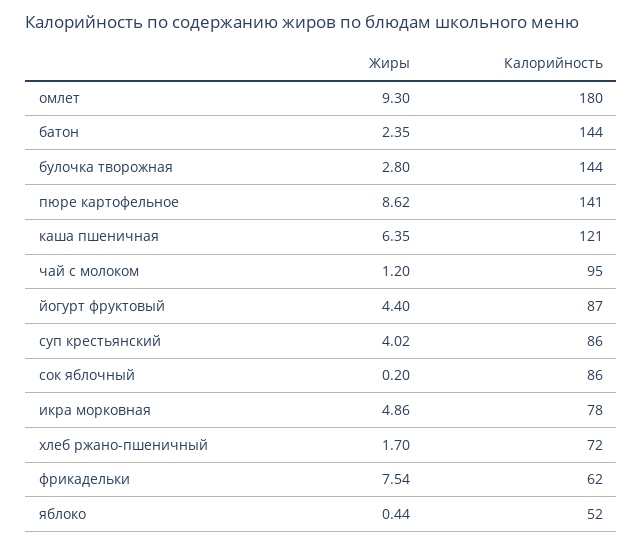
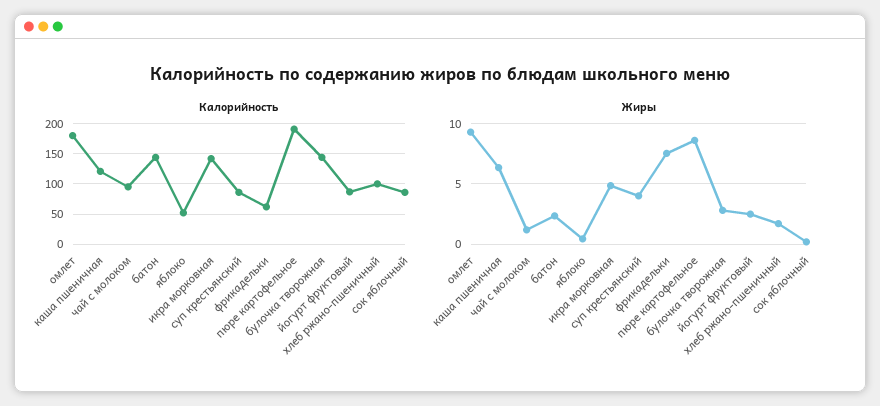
Калорийность, пюре картофельное: 141 -> 190
Жиры, йогурт фруктовый: 4.4 -> 2.5
Калорийность, икра морковная: 78 -> 140
Калорийность, хлеб ржано-пшеничный: 72 -> 100

